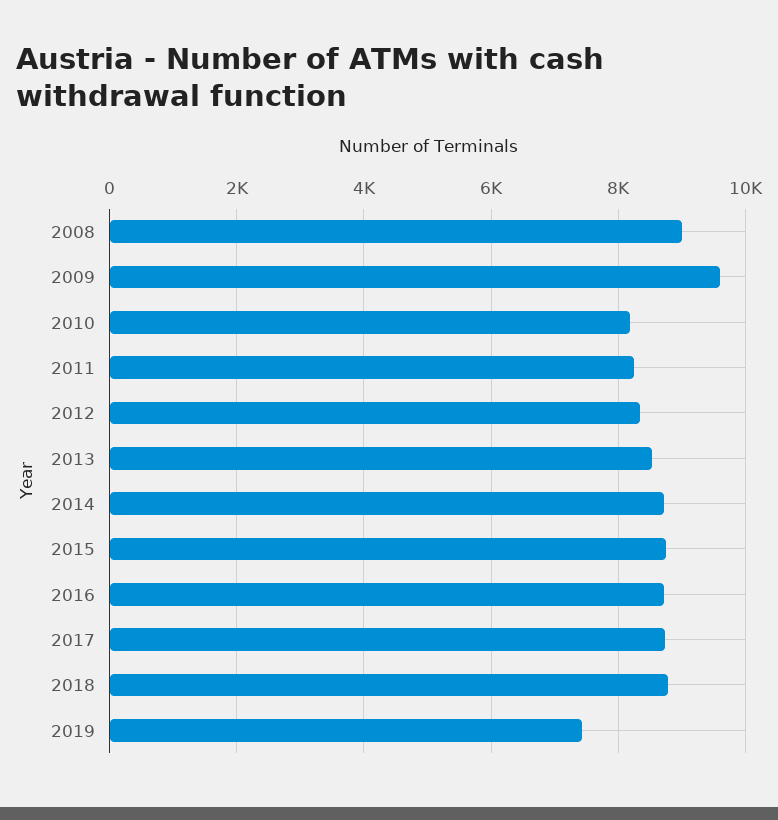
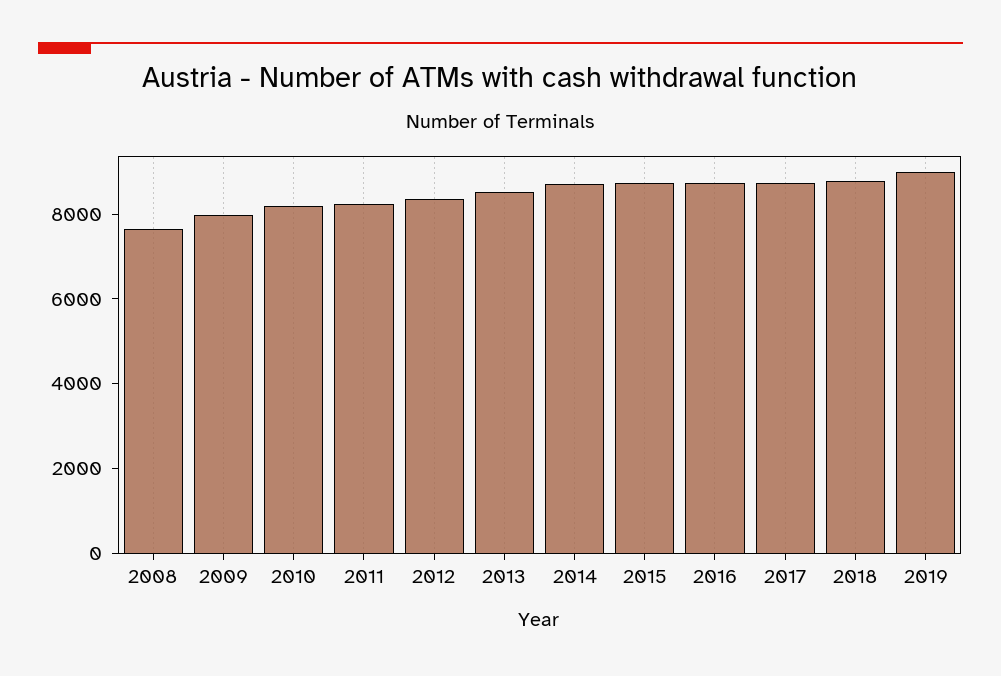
2008: 9000 -> 7500
2009: 9600 -> 8000
2019: 7400 -> 9000

